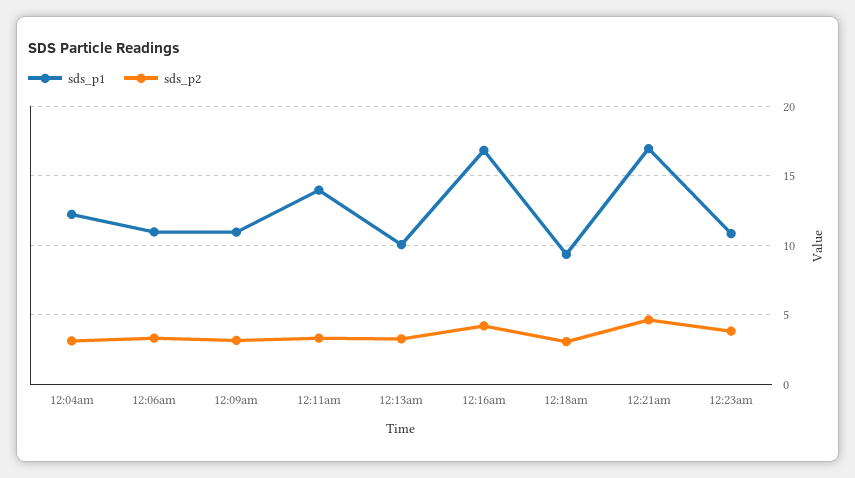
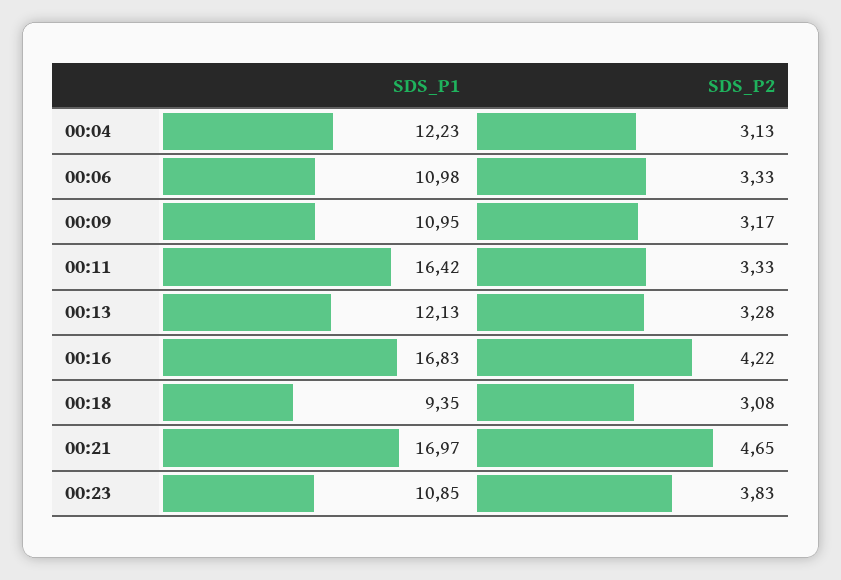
sds_p1, 12:11am: 14 -> 16.42
sds_p1, 12:13am: 10 -> 12.13

